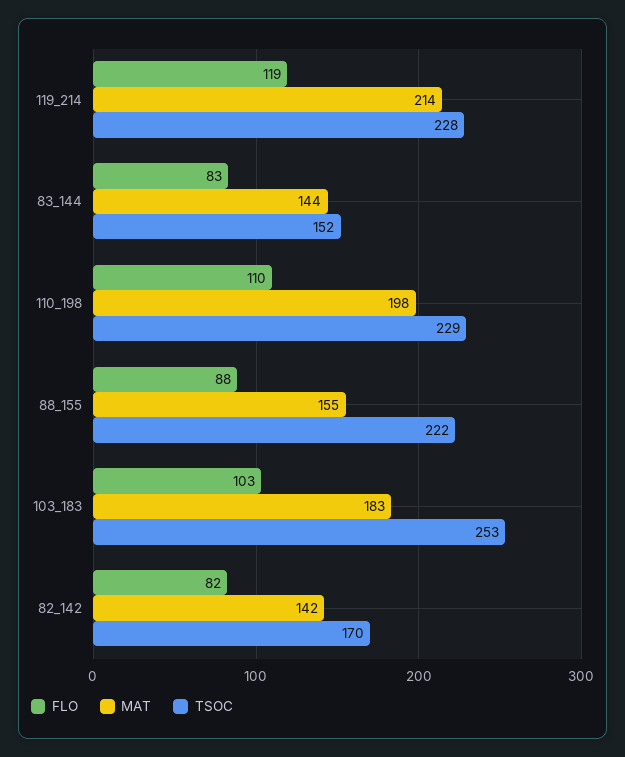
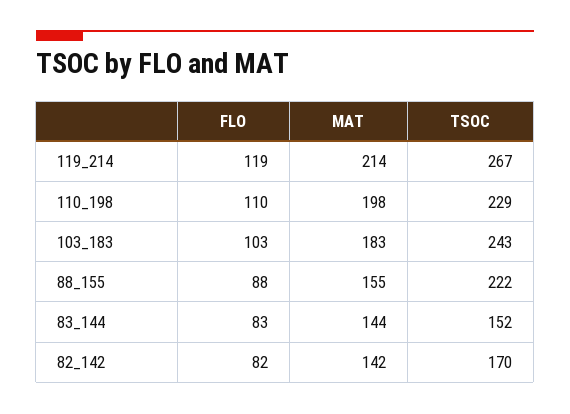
TSOC, 119_214: 228 -> 267
TSOC, 103_183: 253 -> 243

